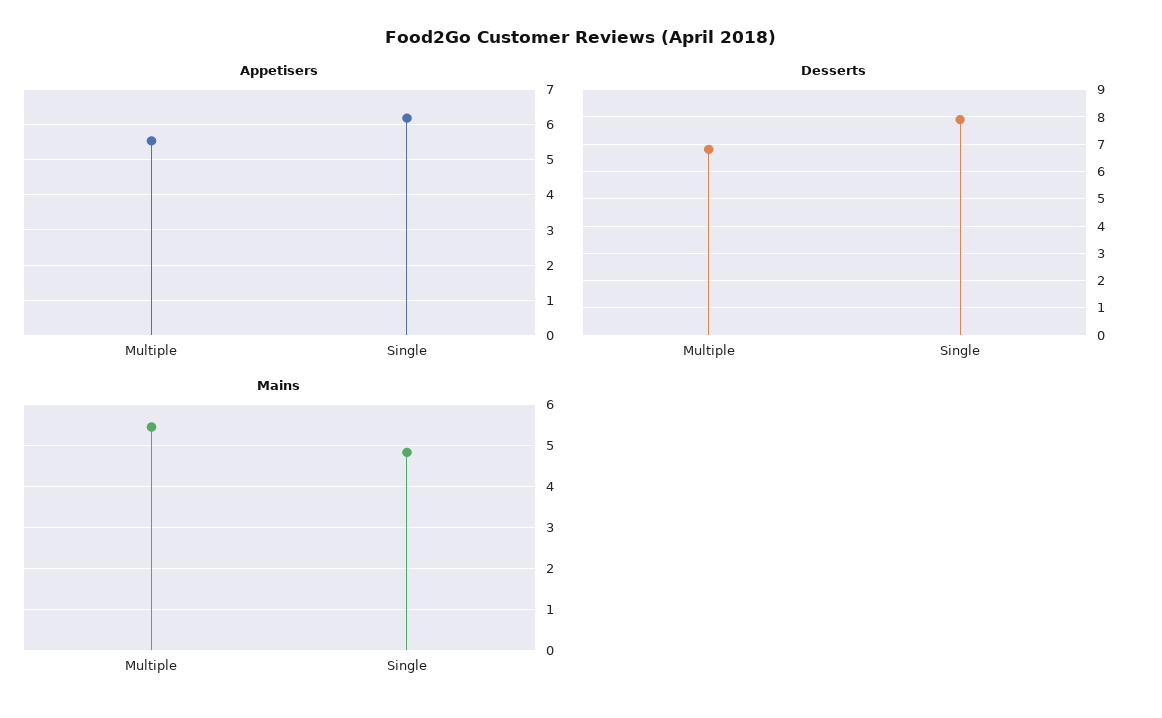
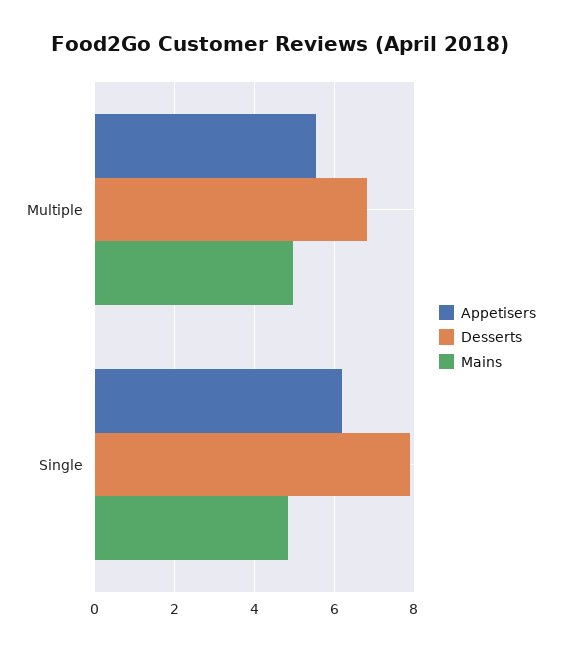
Mains, Multiple: 5.4 -> 5

